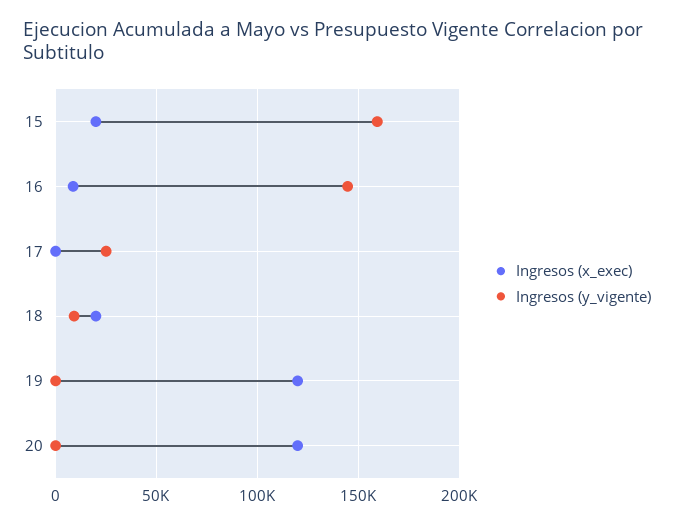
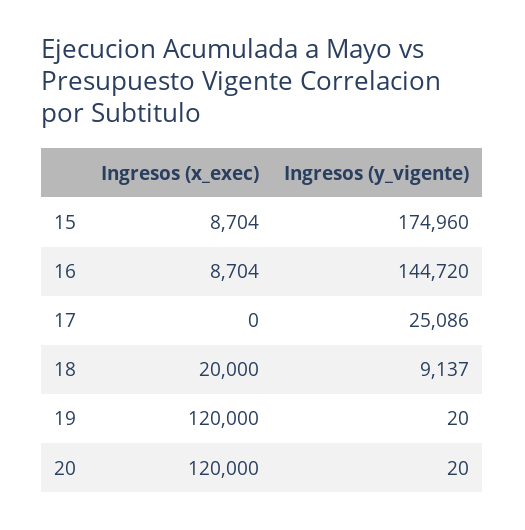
Ingresos (x_exec), 15: 20000 -> 8704
Ingresos (y_vigente), 15: 160000 -> 174960

